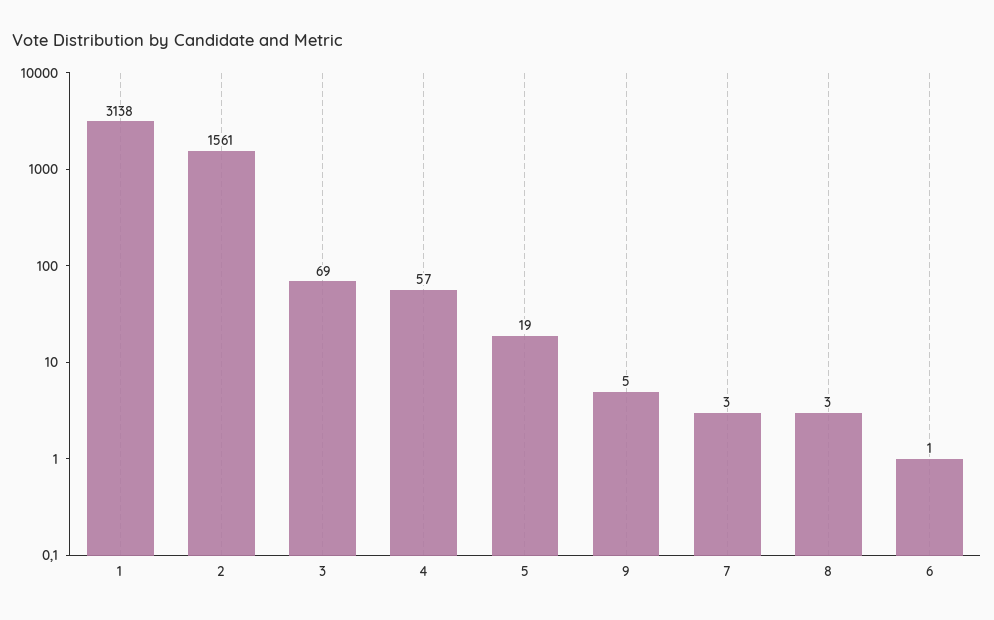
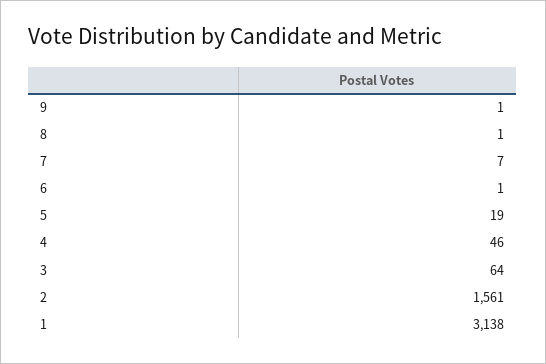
3: 69 -> 64
4: 57 -> 46
9: 5 -> 1
7: 3 -> 7
8: 3 -> 1

